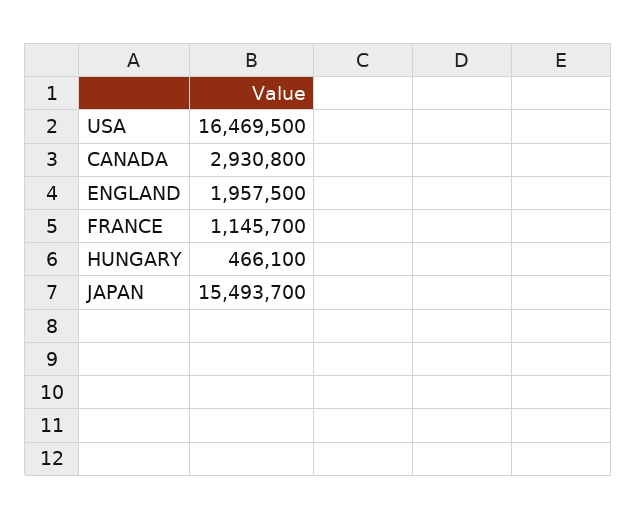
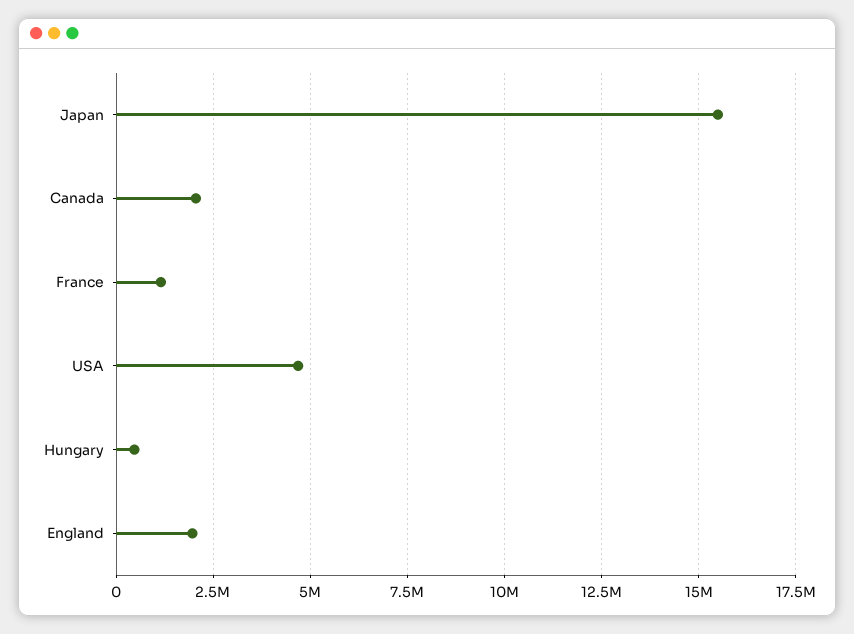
USA: 16469500 -> 4750000
CANADA: 2930800 -> 2000000

